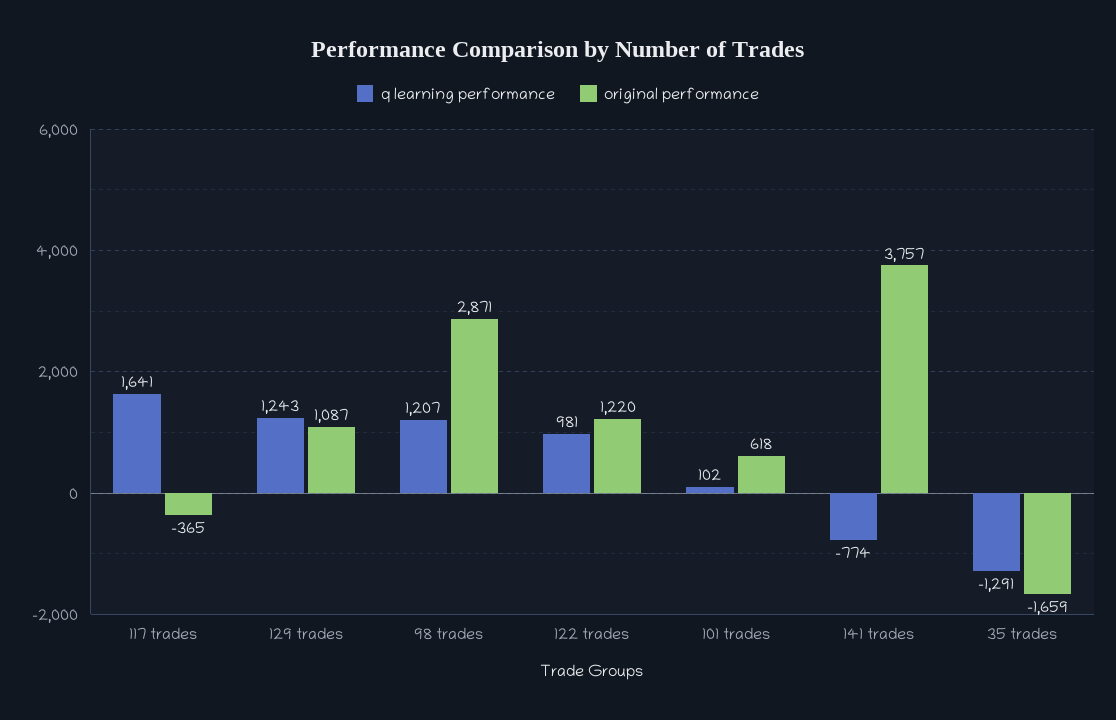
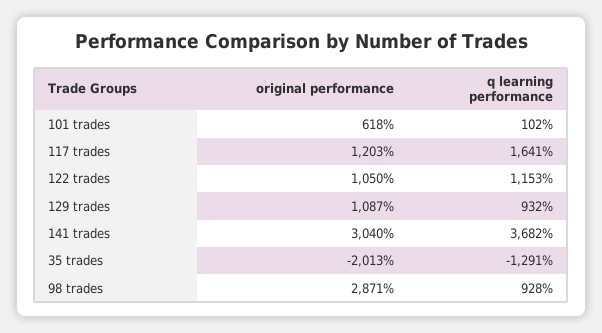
original performance, 117 trades: -365 -> 1203
q learning performance, 129 trades: 1243 -> 932
q learning performance, 98 trades: 1207 -> 928
q learning performance, 122 trades: 981 -> 1153
original performance, 122 trades: 1220 -> 1050
q learning performance, 141 trades: -774 -> 3682
original performance, 141 trades: 3757 -> 3040
original performance, 35 trades: -1659 -> -2013

